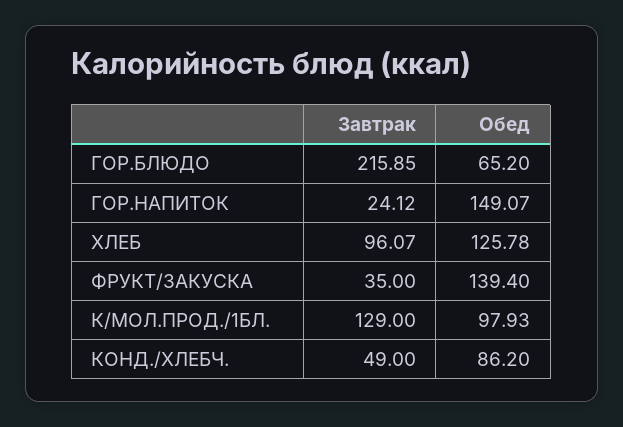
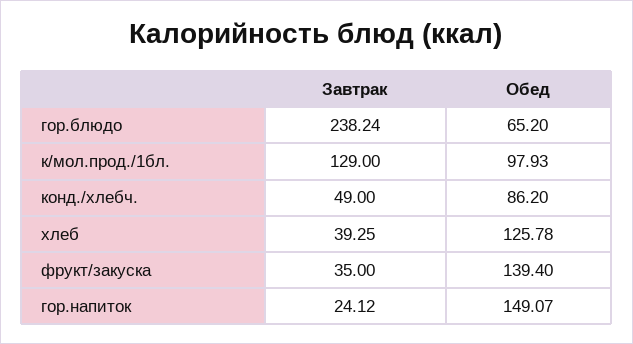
Завтрак, ГОР.БЛЮДО: 215.85 -> 238.24
Завтрак, ХЛЕБ: 96.07 -> 39.25

